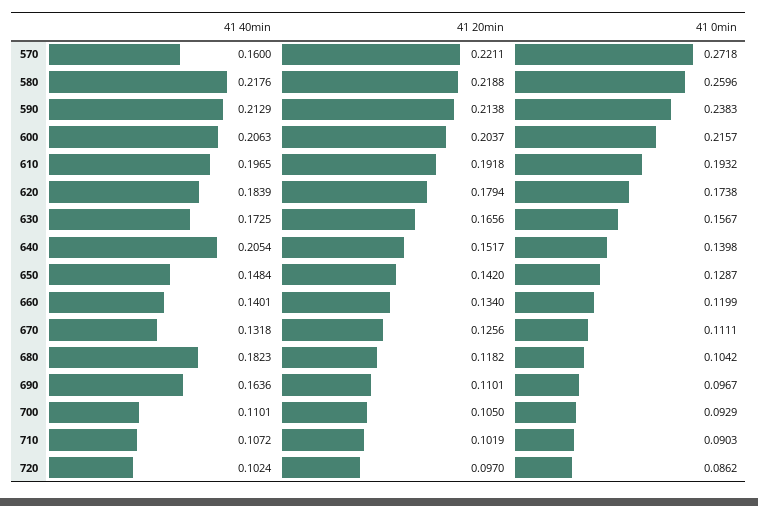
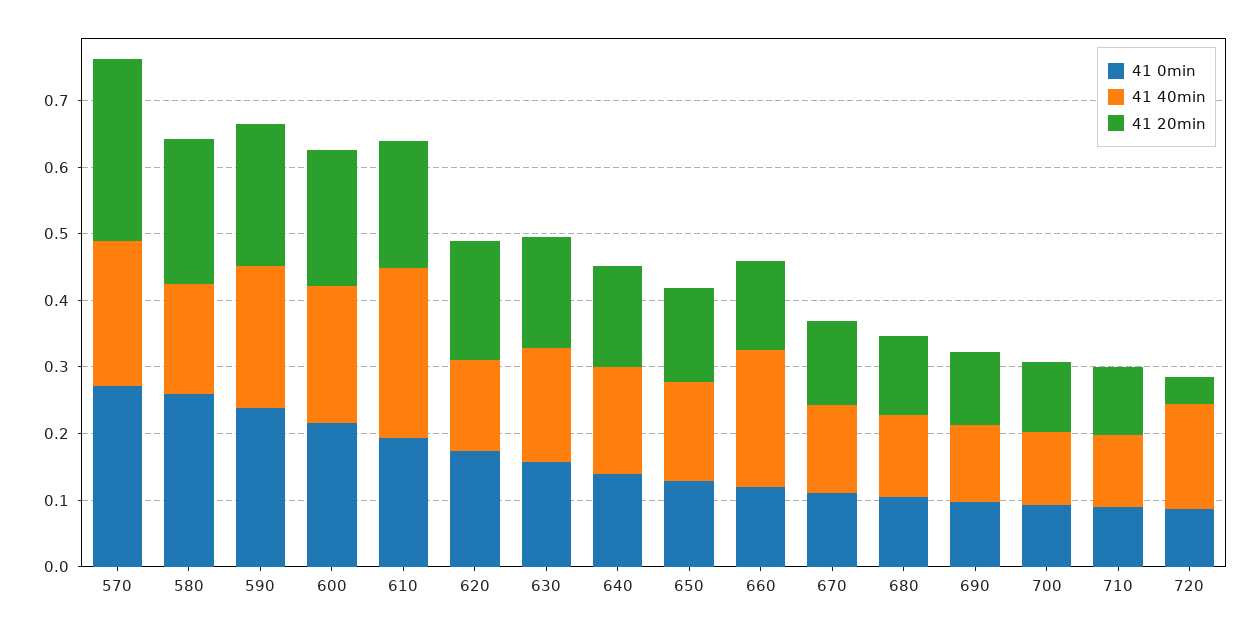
41 40min, 570: 0.16 -> 0.22
41 20min, 570: 0.2211 -> 0.28
41 40min, 580: 0.2176 -> 0.16
41 40min, 610: 0.1965 -> 0.26
41 40min, 620: 0.1839 -> 0.14
41 40min, 640: 0.2054 -> 0.16
41 40min, 660: 0.1401 -> 0.2
41 40min, 680: 0.1823 -> 0.12
41 40min, 690: 0.1636 -> 0.12
41 40min, 720: 0.1024 -> 0.16
41 20min, 720: 0.097 -> 0.04

